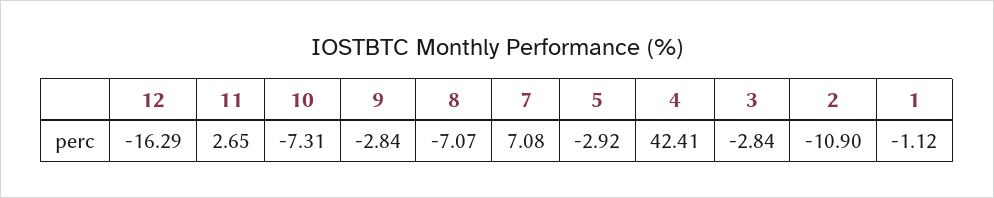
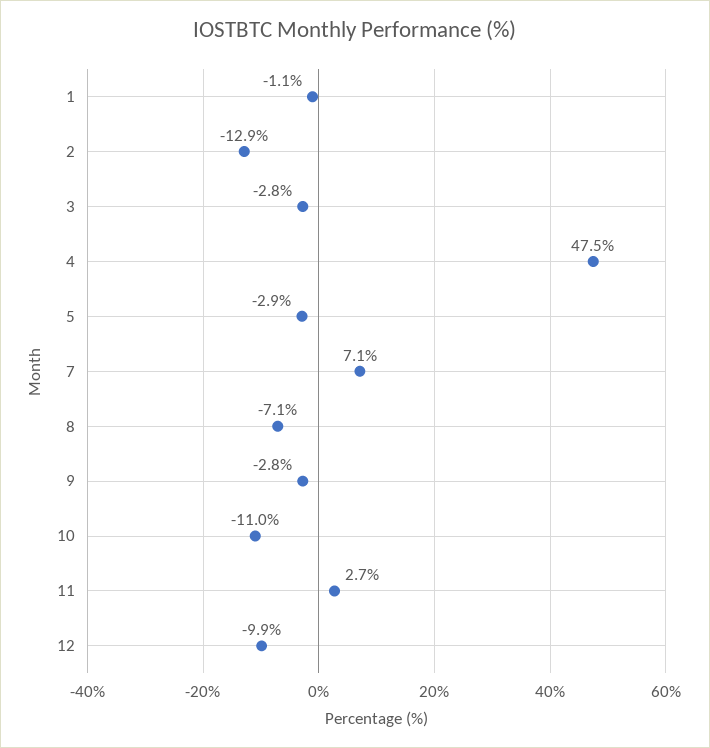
12: -16.29 -> -9.9
10: -7.31 -> -11
4: 42.41 -> 47.5
2: -10.9 -> -12.9

